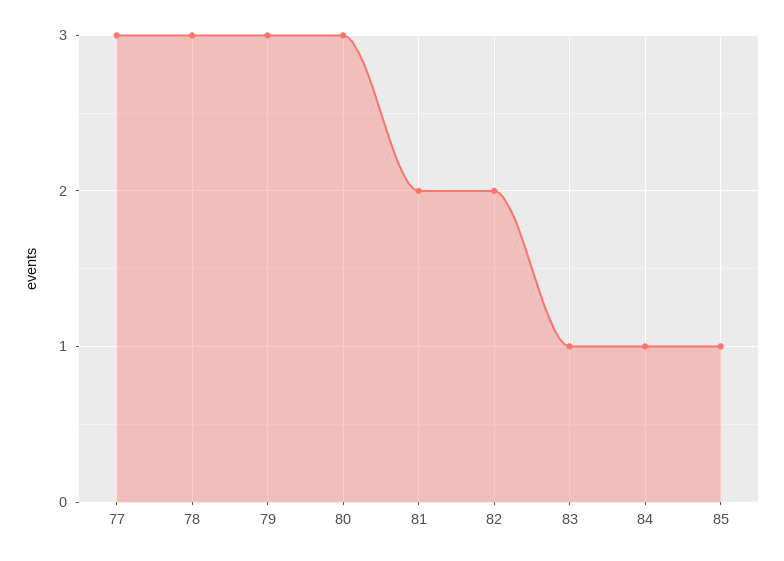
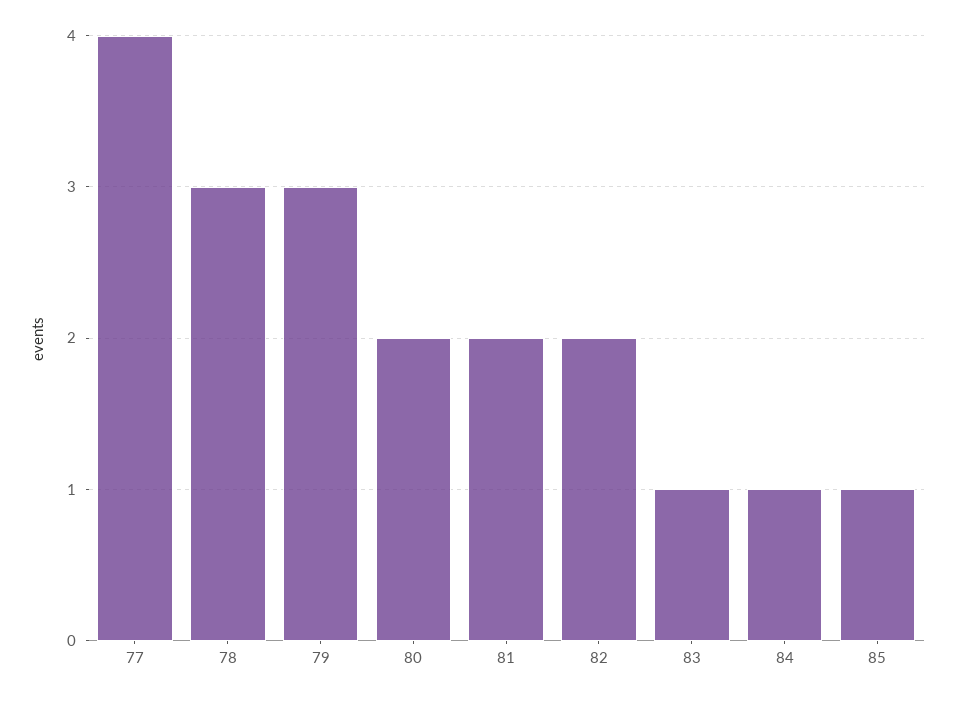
77: 3 -> 4
80: 3 -> 2

